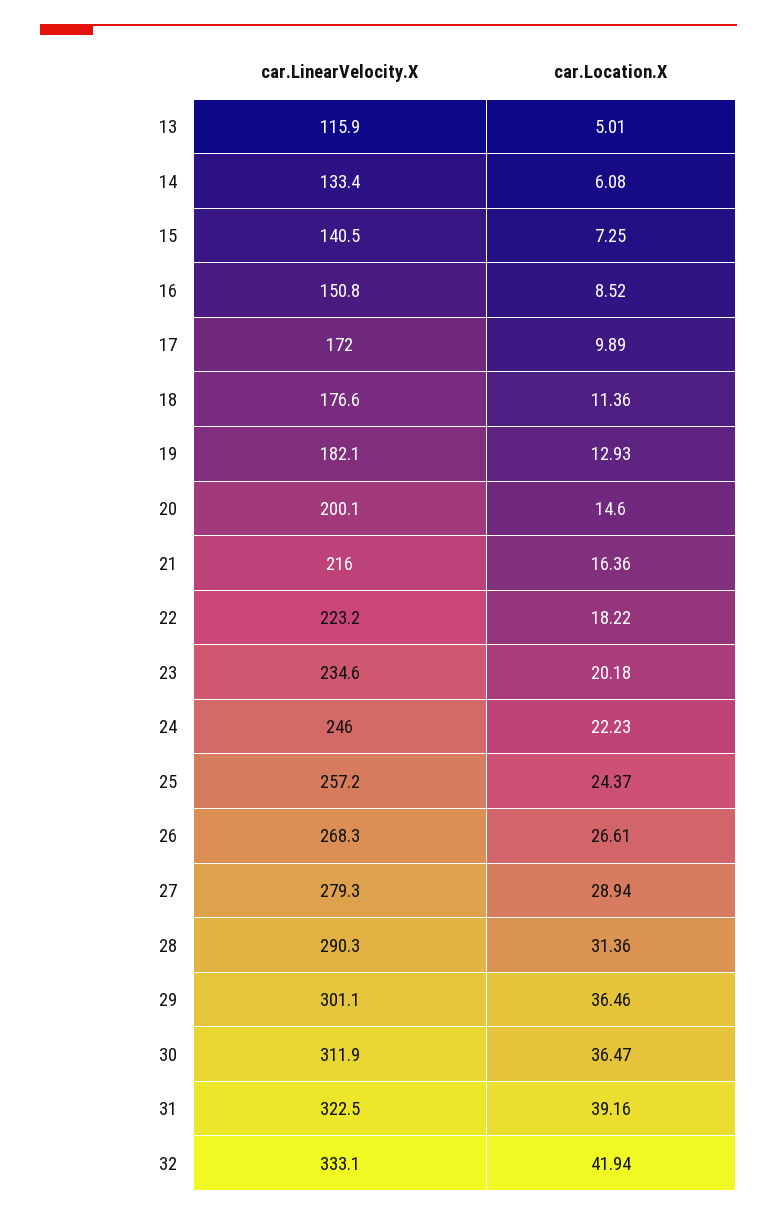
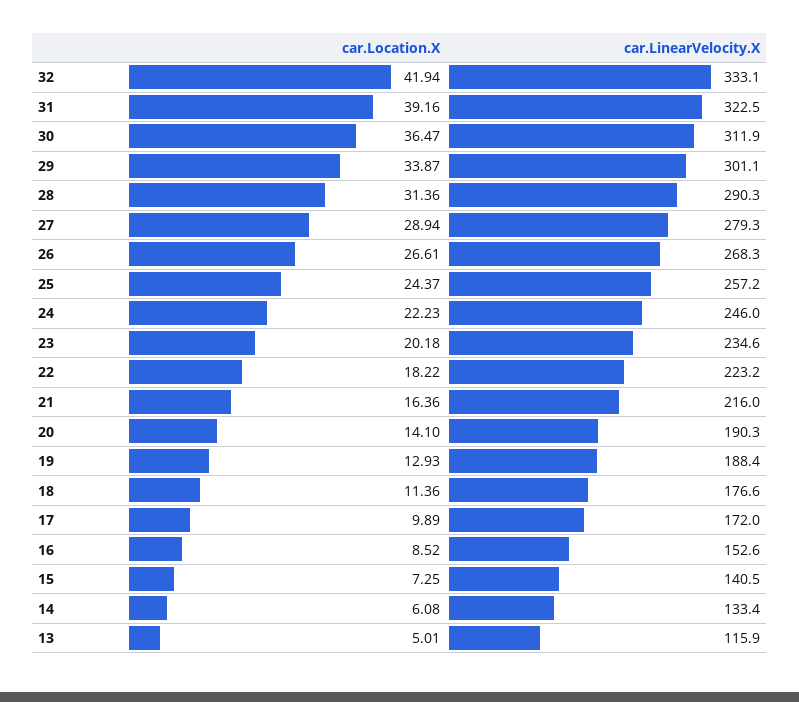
car.LinearVelocity.X, 16: 150.8 -> 152.6
car.LinearVelocity.X, 19: 182.1 -> 188.4
car.LinearVelocity.X, 20: 200.1 -> 190.3
car.Location.X, 20: 14.6 -> 14.1
car.Location.X, 29: 36.46 -> 33.87

